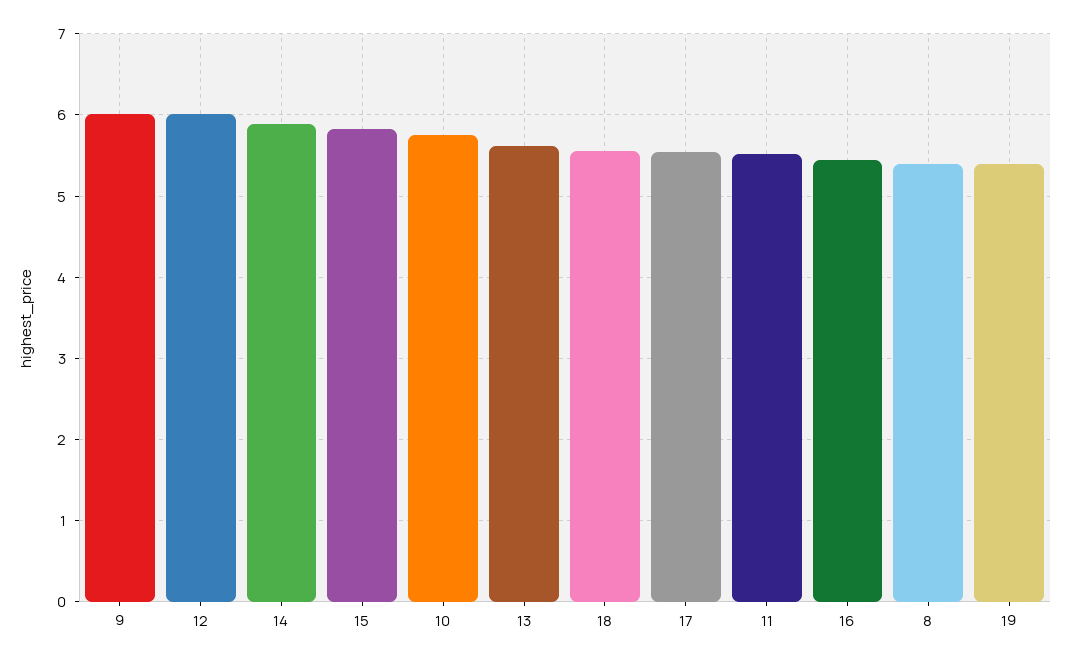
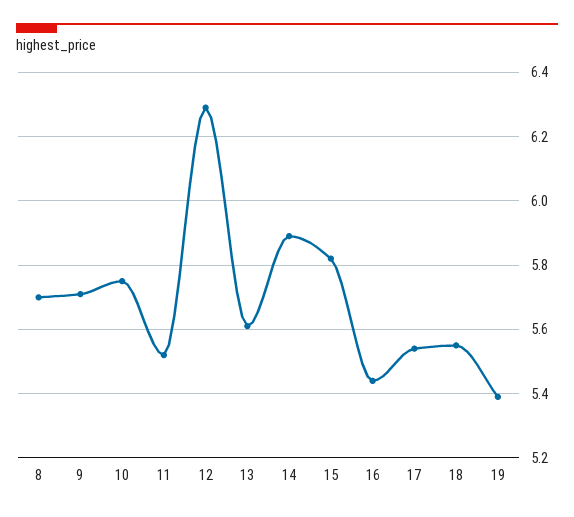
9: 6 -> 5.7
12: 6 -> 6.3
8: 5.4 -> 5.7

